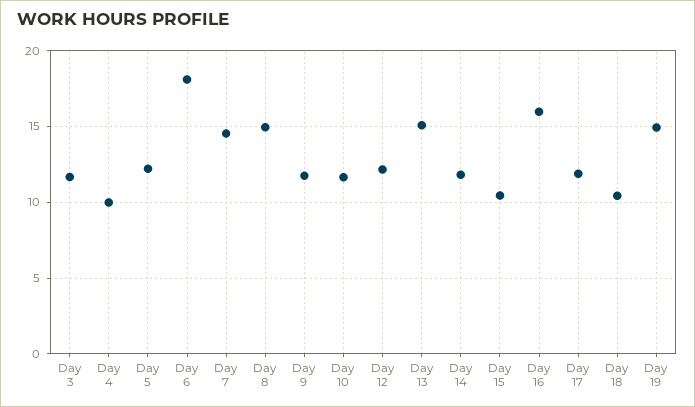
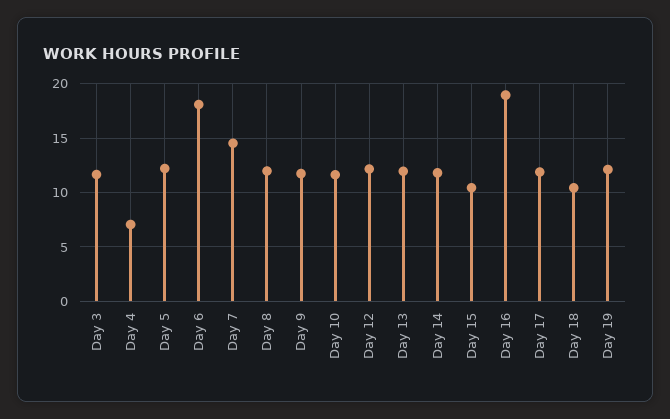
Day 4: 10 -> 7
Day 8: 15 -> 12
Day 13: 15 -> 12
Day 16: 16 -> 19
Day 19: 15 -> 12

